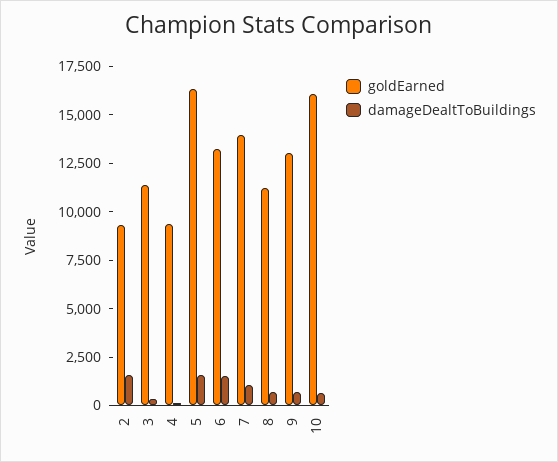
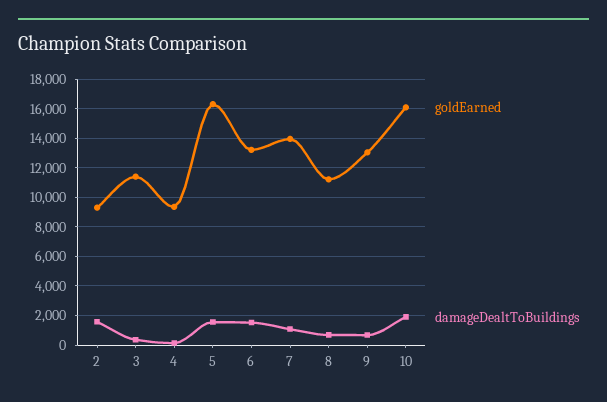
damageDealtToBuildings, 10: 500 -> 2000

